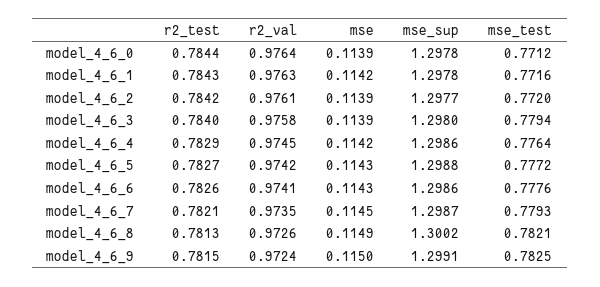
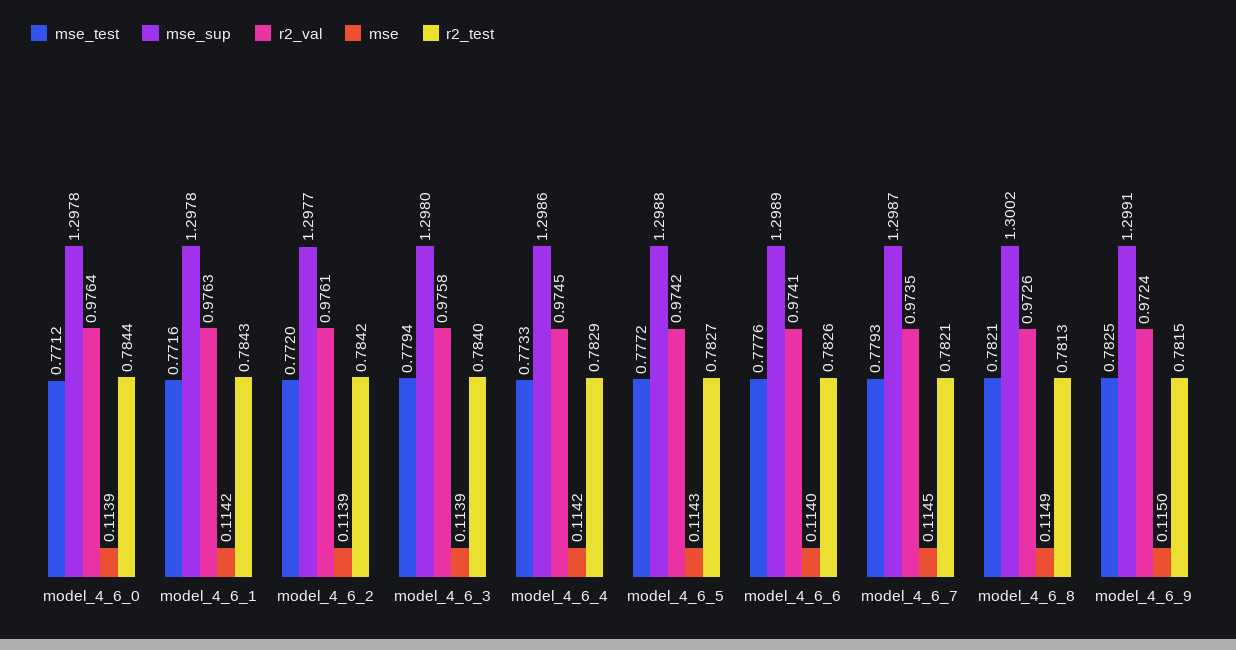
mse_test, model_4_6_4: 0.7764 -> 0.7733
mse, model_4_6_6: 0.1143 -> 0.114
mse_sup, model_4_6_6: 1.2986 -> 1.2989

